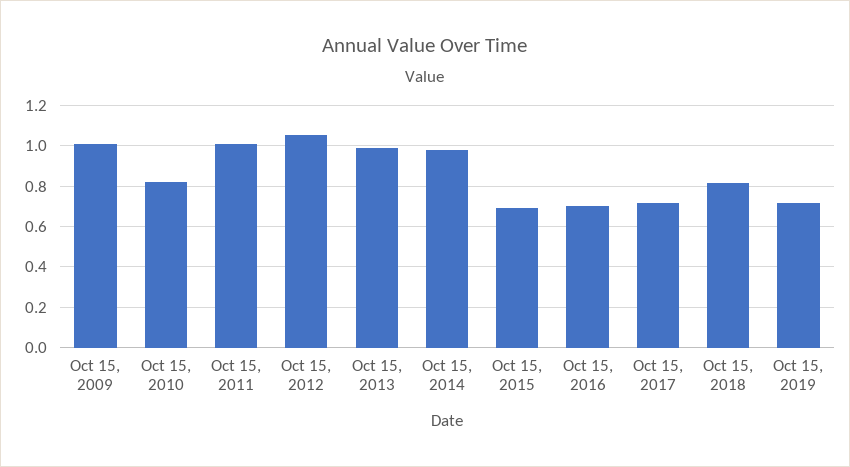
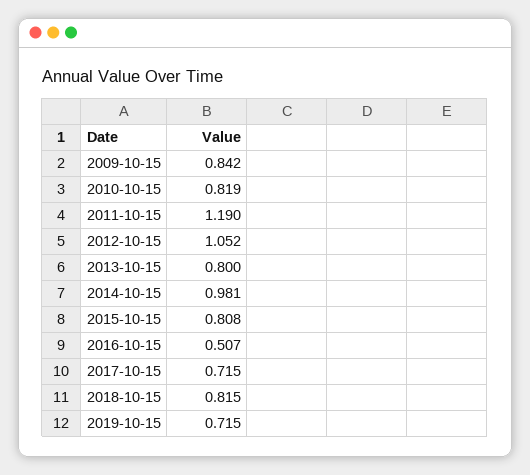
Oct 15, 2009: 1 -> 0.842
Oct 15, 2011: 1 -> 1.19
Oct 15, 2013: 1 -> 0.8
Oct 15, 2015: 0.7 -> 0.808
Oct 15, 2016: 0.7 -> 0.507

